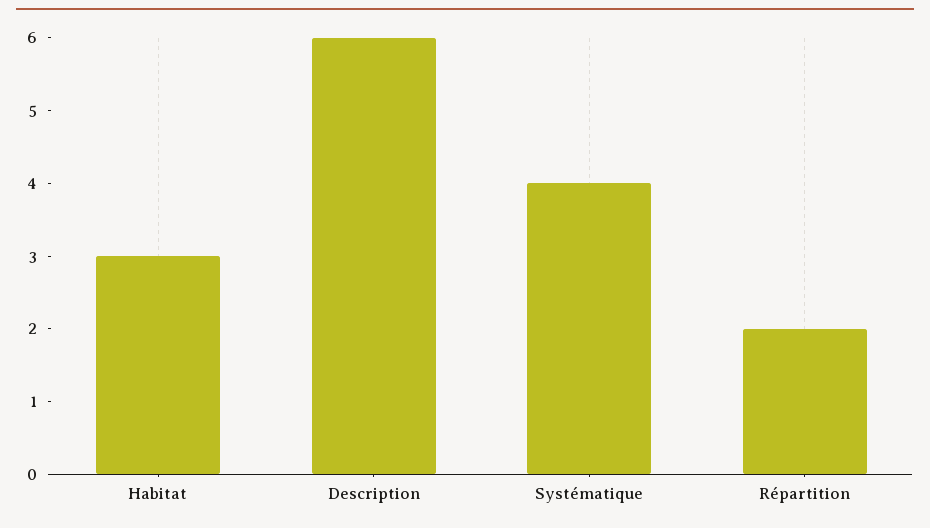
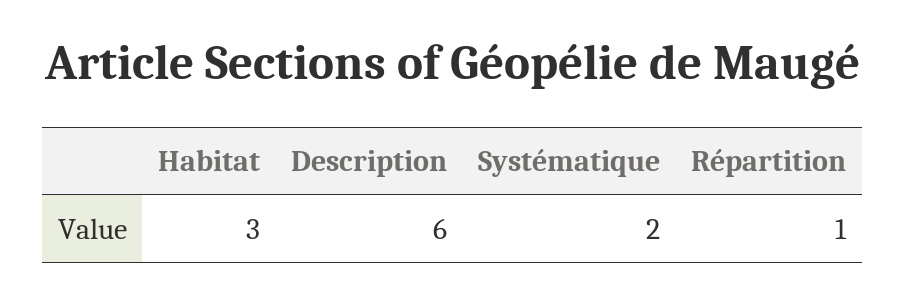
Systématique: 4 -> 2
Répartition: 2 -> 1

